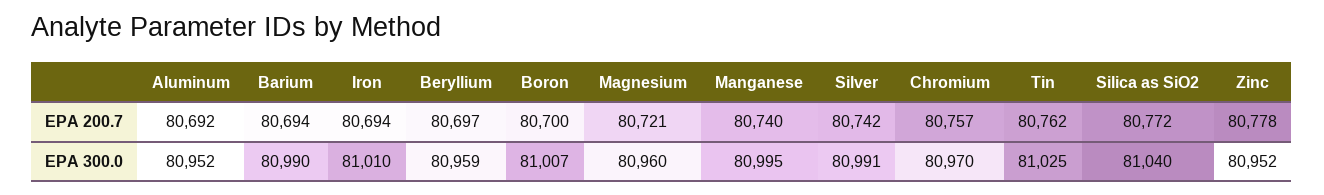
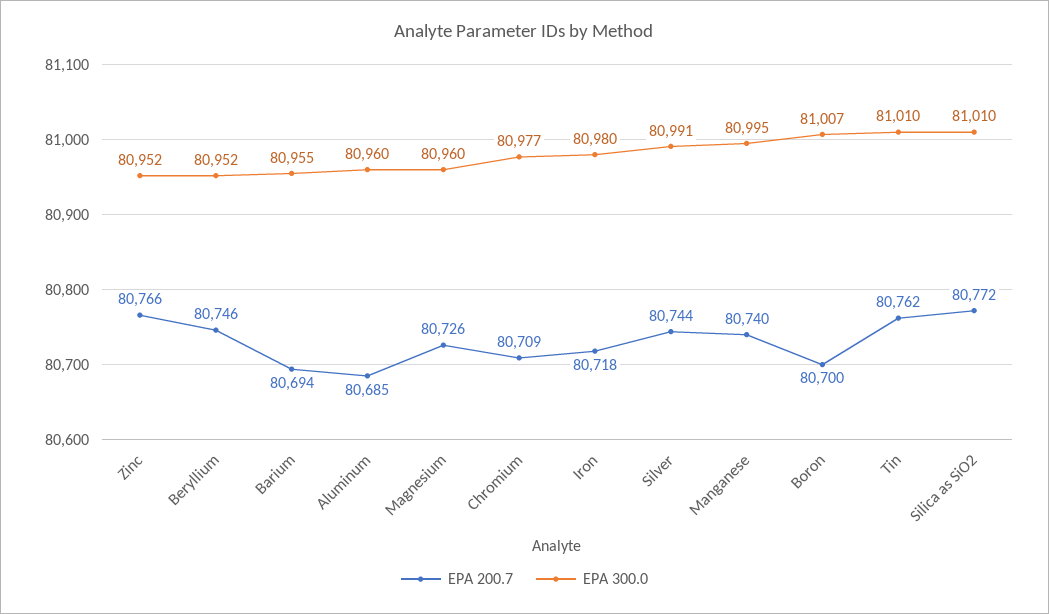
EPA 200.7, Aluminum: 80692 -> 80685
EPA 200.7, Iron: 80694 -> 80718
EPA 200.7, Beryllium: 80697 -> 80746
EPA 200.7, Magnesium: 80721 -> 80726
EPA 200.7, Silver: 80742 -> 80744
EPA 200.7, Chromium: 80757 -> 80709
EPA 200.7, Zinc: 80778 -> 80766
EPA 300.0, Aluminum: 80952 -> 80960
EPA 300.0, Barium: 80990 -> 80955
EPA 300.0, Iron: 81010 -> 80980
EPA 300.0, Beryllium: 80959 -> 80952
EPA 300.0, Chromium: 80970 -> 80977
EPA 300.0, Tin: 81025 -> 81010
EPA 300.0, Silica as SiO2: 81040 -> 81010

